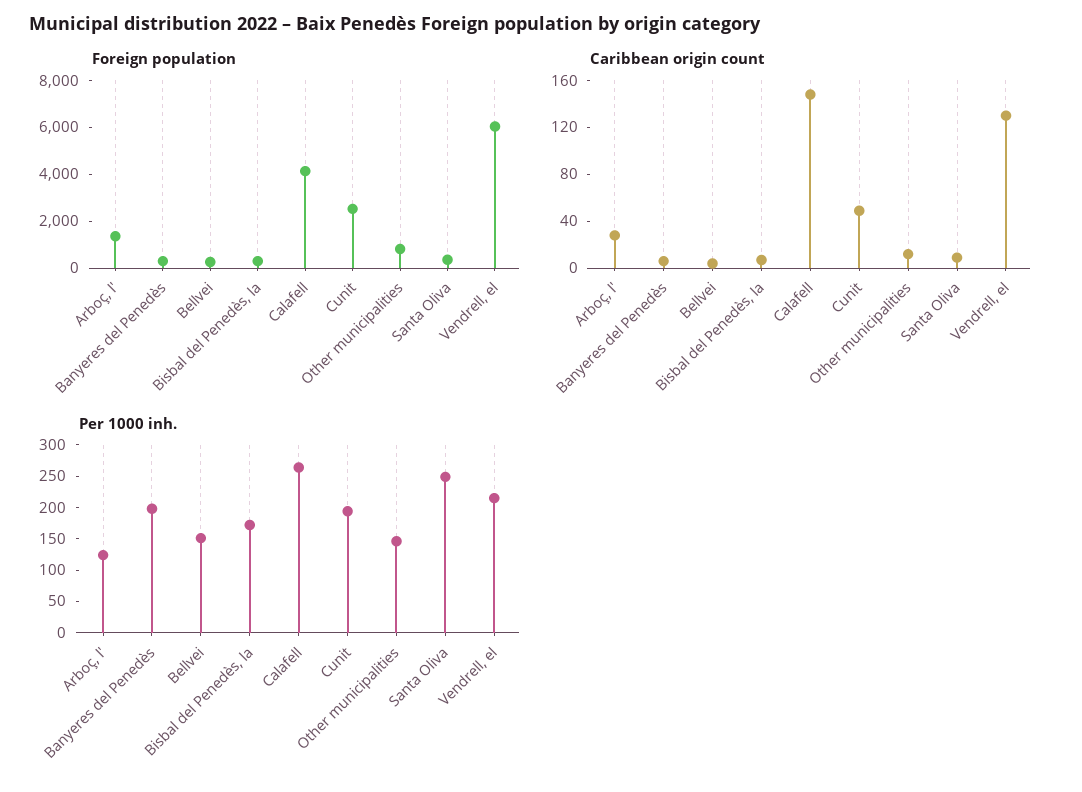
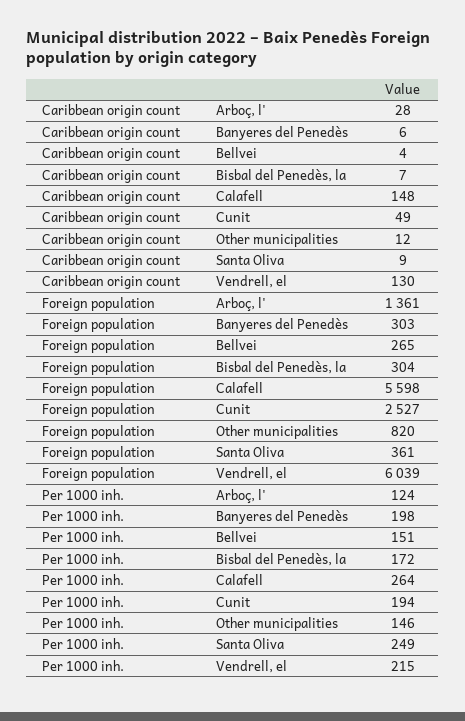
Foreign population, Calafell: 4000 -> 5598

